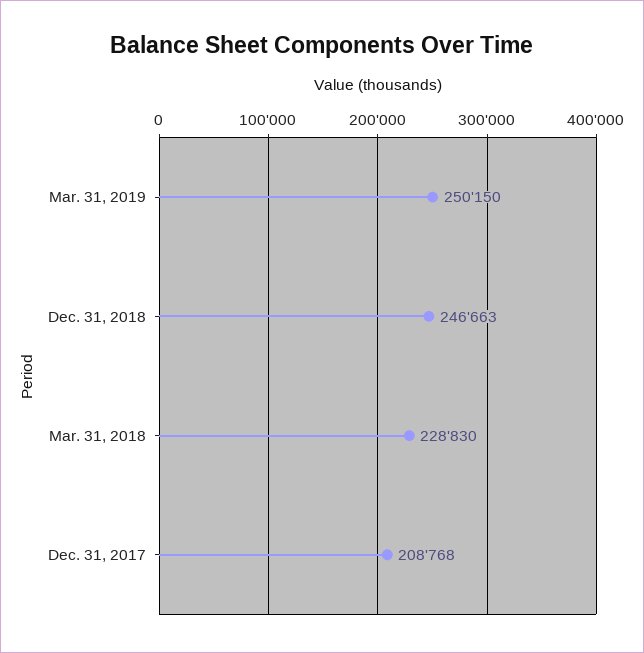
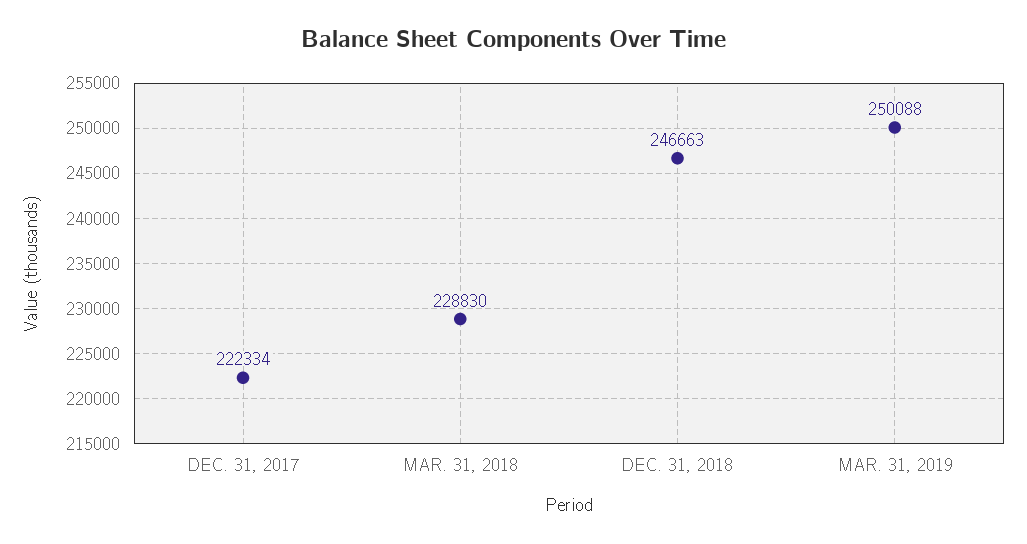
Mar. 31, 2019: 250150 -> 250088
Dec. 31, 2017: 208768 -> 222334

